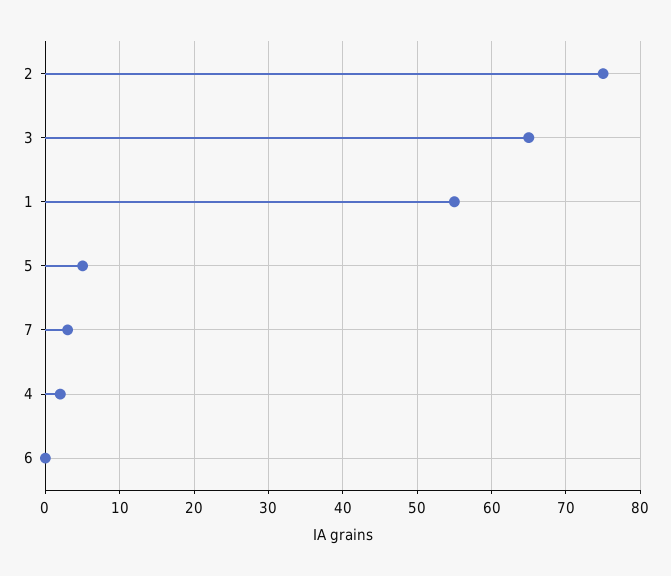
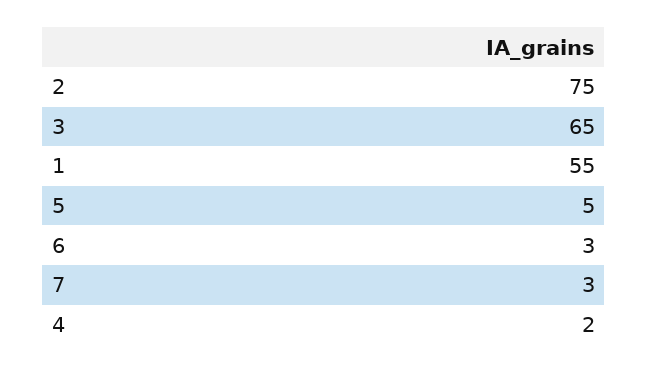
6: 0 -> 3

